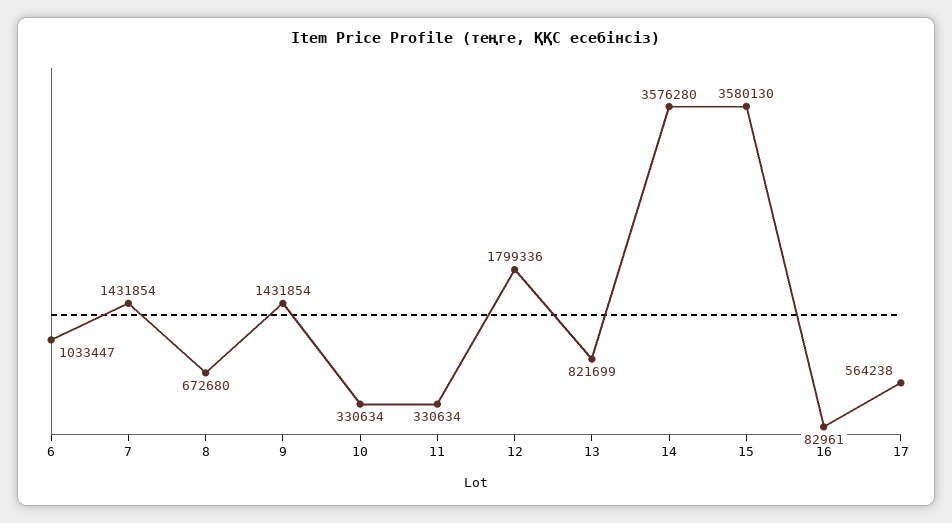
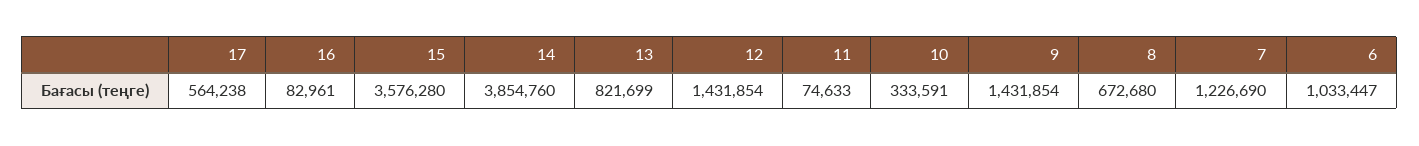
7: 1431854 -> 1226690
10: 330634 -> 333591
11: 330634 -> 74633
12: 1799336 -> 1431854
14: 3576280 -> 3854760
15: 3580130 -> 3576280

